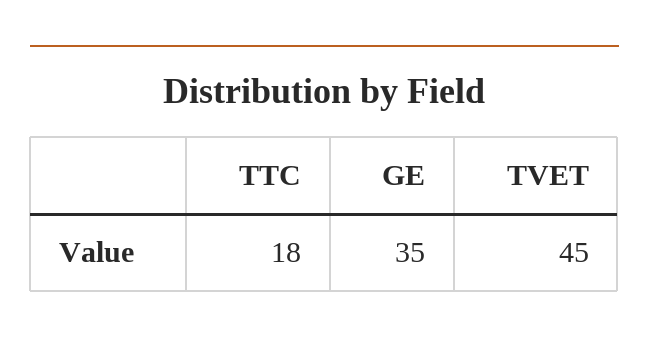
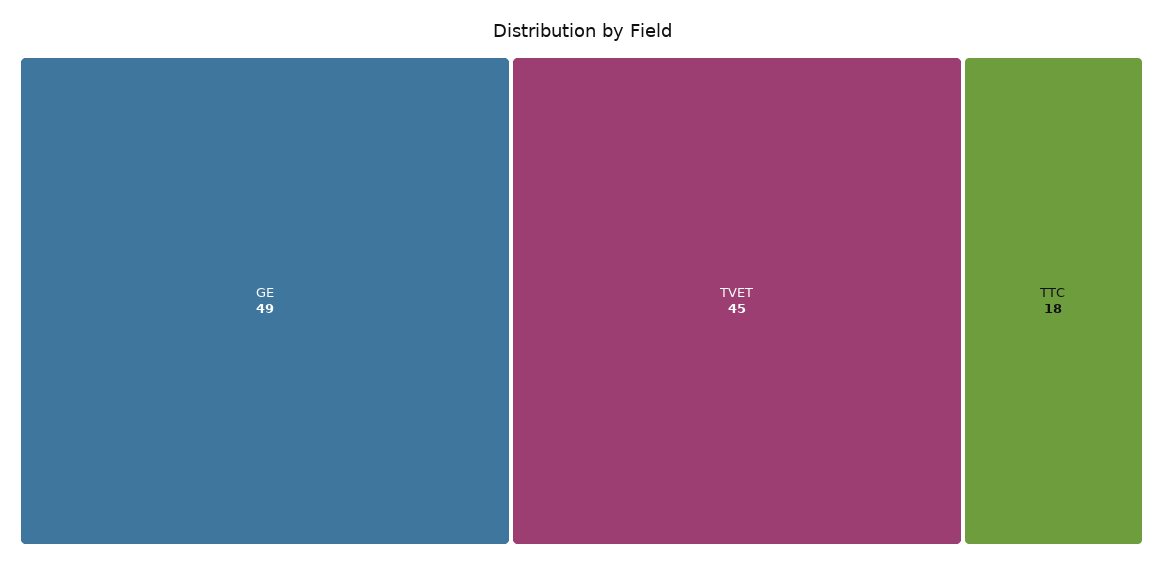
GE: 35 -> 49

